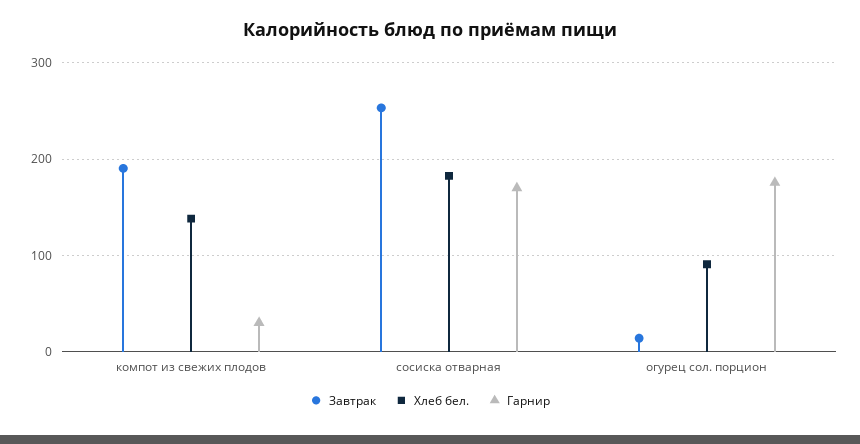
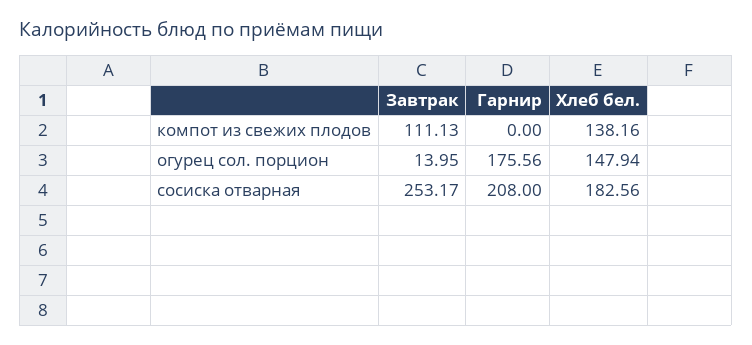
Завтрак, компот из свежих плодов: 190 -> 111.13
Гарнир, компот из свежих плодов: 30 -> 0
Гарнир, сосиска отварная: 170 -> 208
Хлеб бел., огурец сол. порцион: 90 -> 147.94

